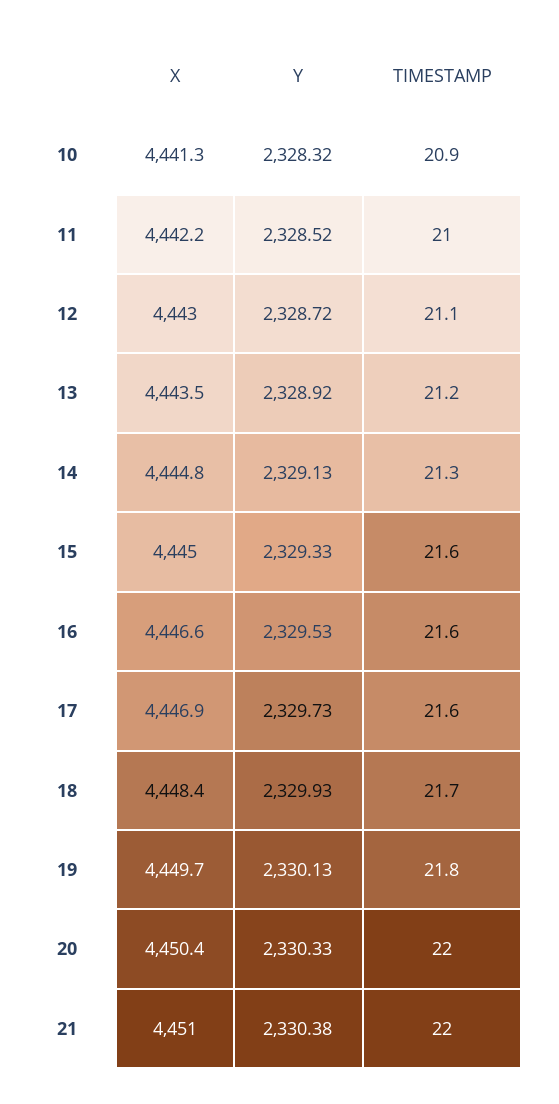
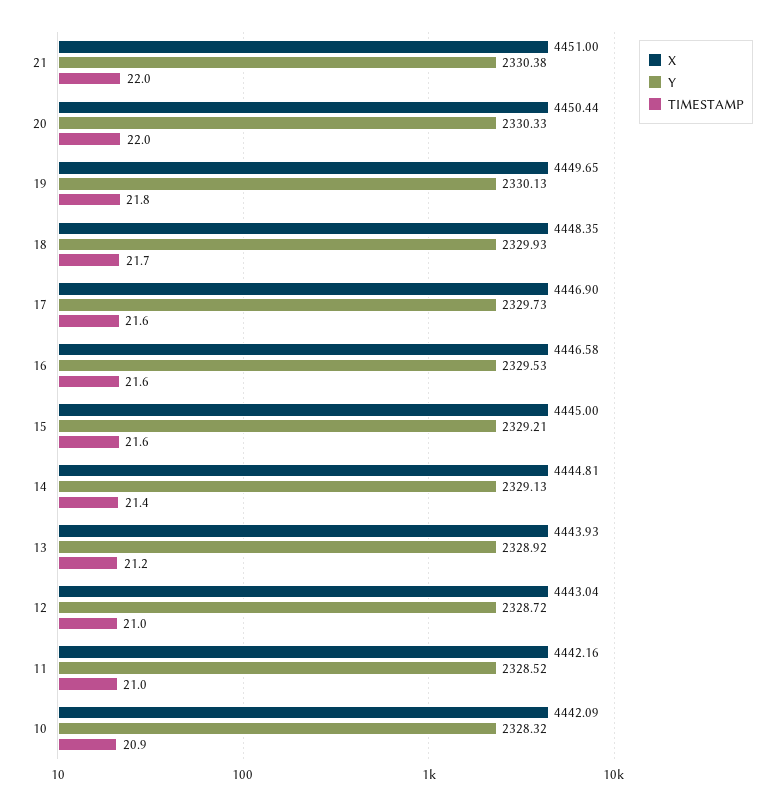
X, 10: 4441.3 -> 4442.09
TIMESTAMP, 12: 21.1 -> 21
X, 13: 4443.5 -> 4443.93
TIMESTAMP, 14: 21.3 -> 21.4
Y, 15: 2329.33 -> 2329.21

